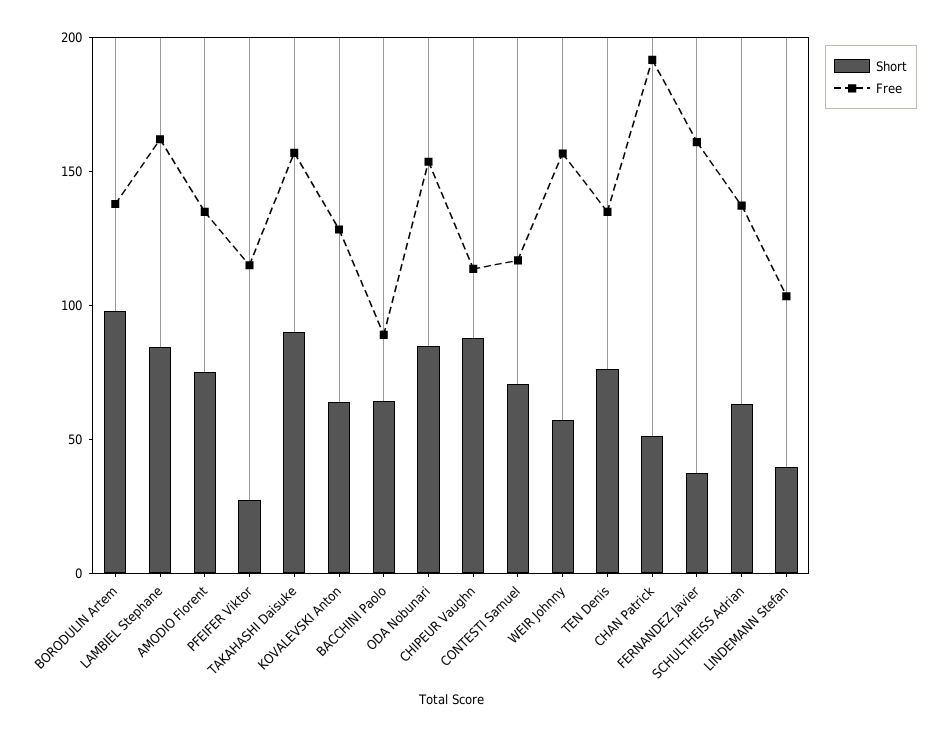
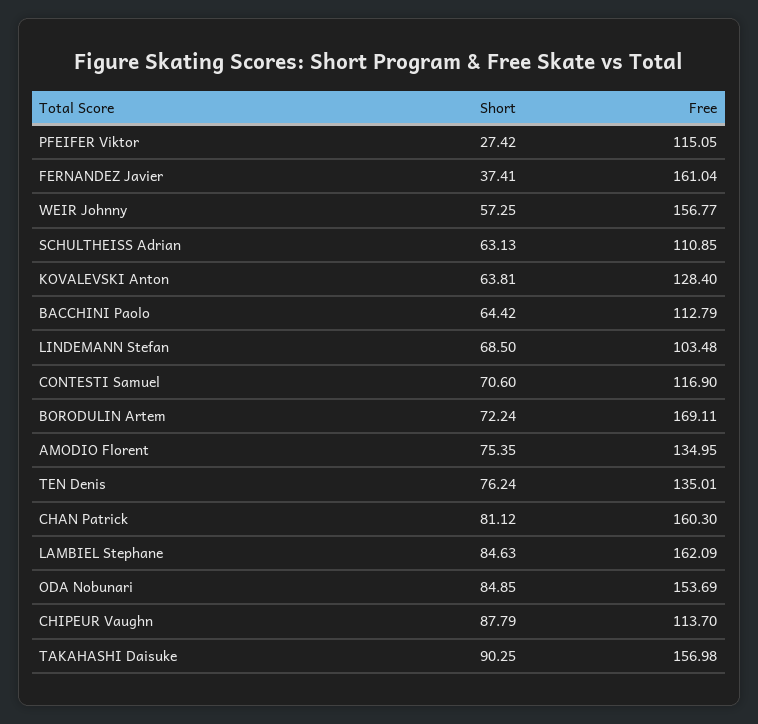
Short, BORODULIN Artem: 100 -> 72.24
Free, BORODULIN Artem: 140 -> 169.11
Free, BACCHINI Paolo: 90 -> 112.79
Short, CHAN Patrick: 50 -> 81.12
Free, CHAN Patrick: 190 -> 160.3
Free, SCHULTHEISS Adrian: 140 -> 110.85
Short, LINDEMANN Stefan: 40 -> 68.5

